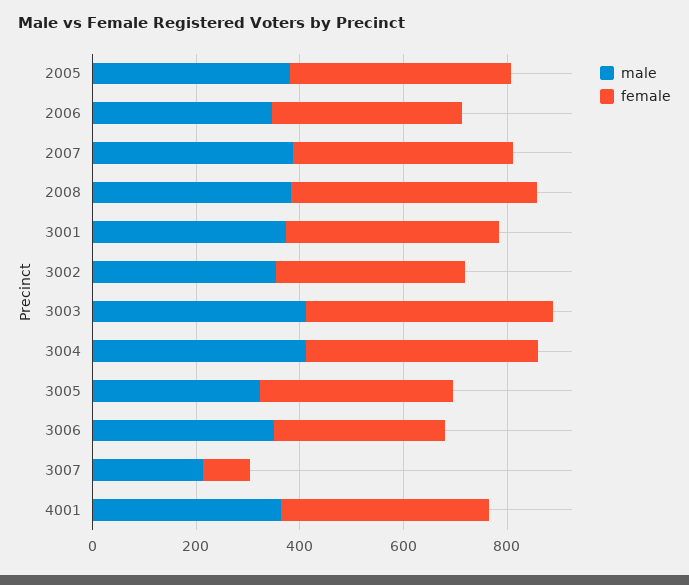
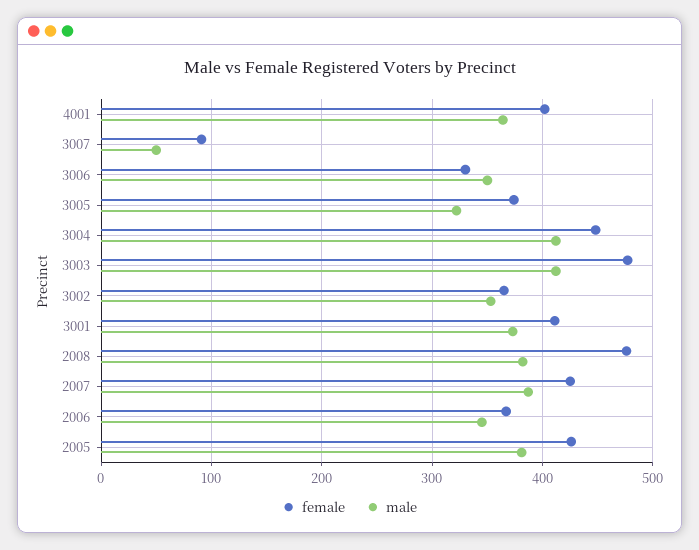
male, 3007: 200 -> 50

